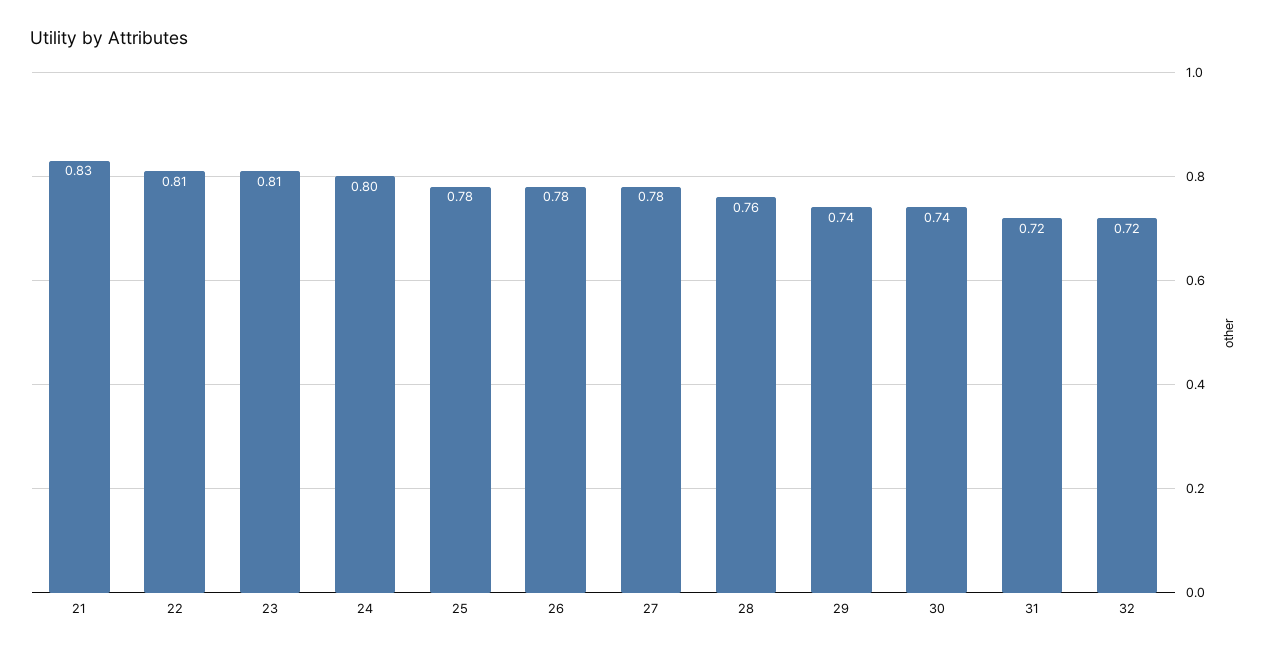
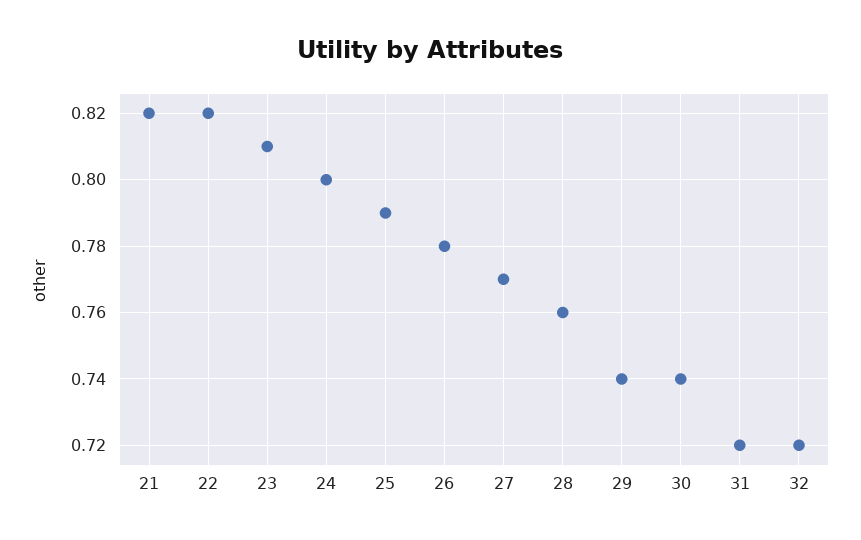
21: 0.83 -> 0.82
22: 0.81 -> 0.82
25: 0.78 -> 0.79
27: 0.78 -> 0.77

